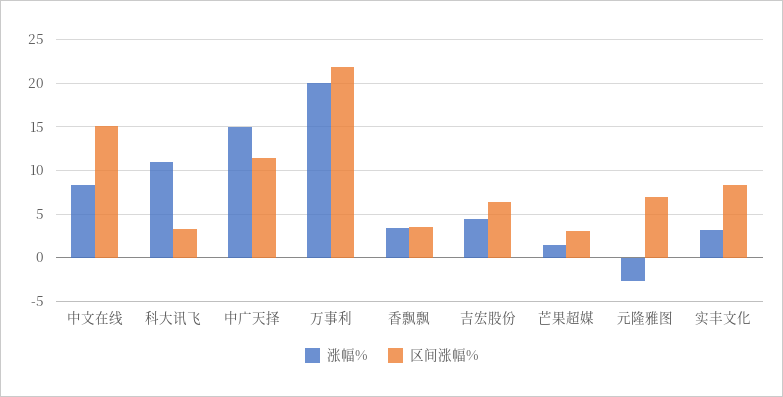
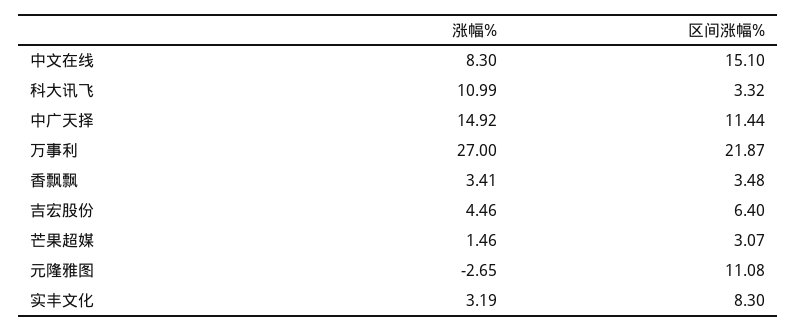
涨幅%, 万事利: 20 -> 27
区间涨幅%, 元隆雅图: 7 -> 11.08

